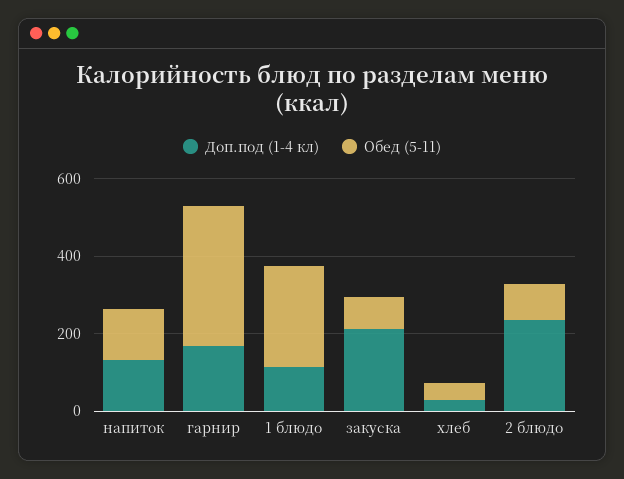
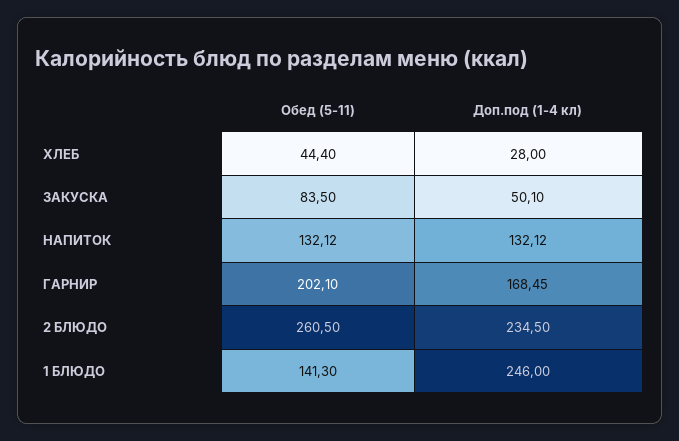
Обед (5-11), гарнир: 350 -> 202.1
Доп.под (1-4 кл), 1 блюдо: 100 -> 246
Обед (5-11), 1 блюдо: 250 -> 141.3
Доп.под (1-4 кл), закуска: 200 -> 50.1
Обед (5-11), 2 блюдо: 100 -> 260.5

